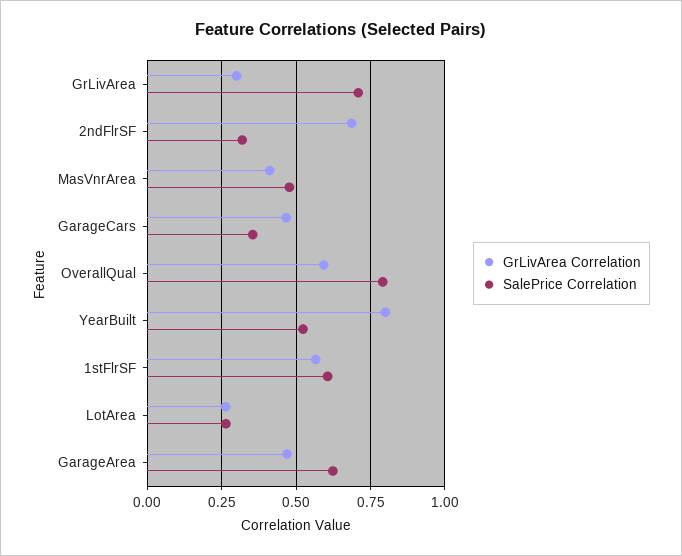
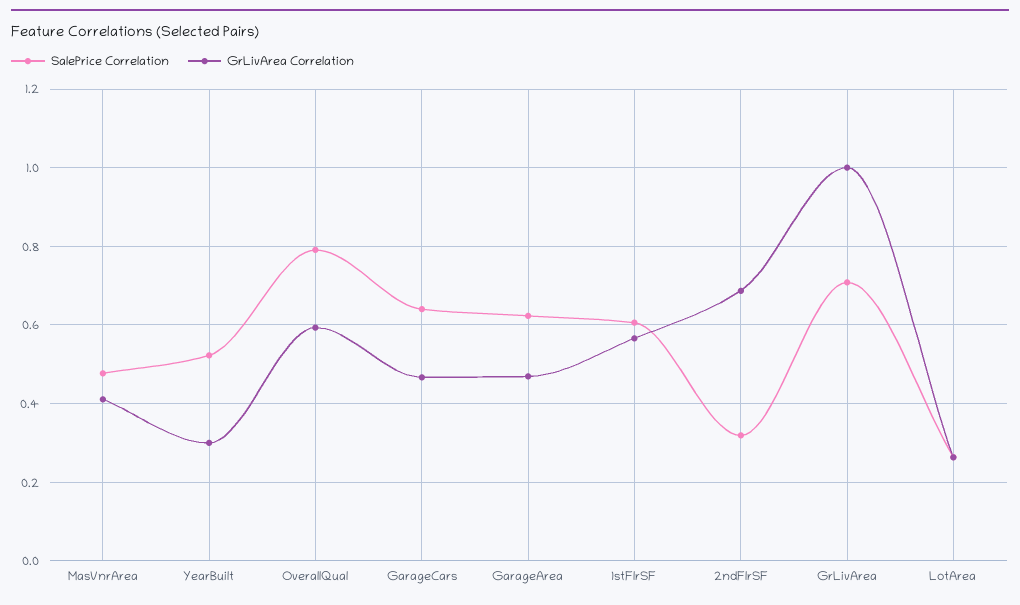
GrLivArea Correlation, GrLivArea: 0.3 -> 1
SalePrice Correlation, GarageCars: 0.35 -> 0.64
GrLivArea Correlation, YearBuilt: 0.8 -> 0.3

